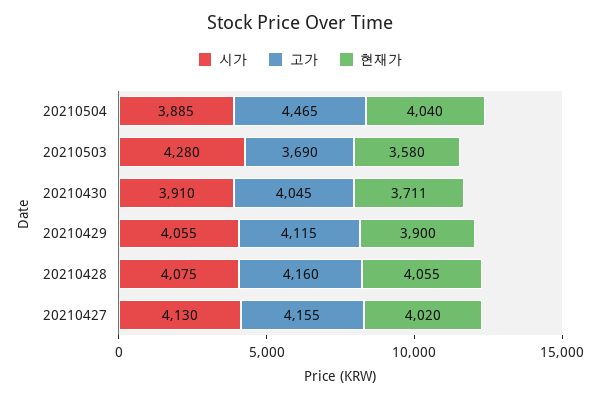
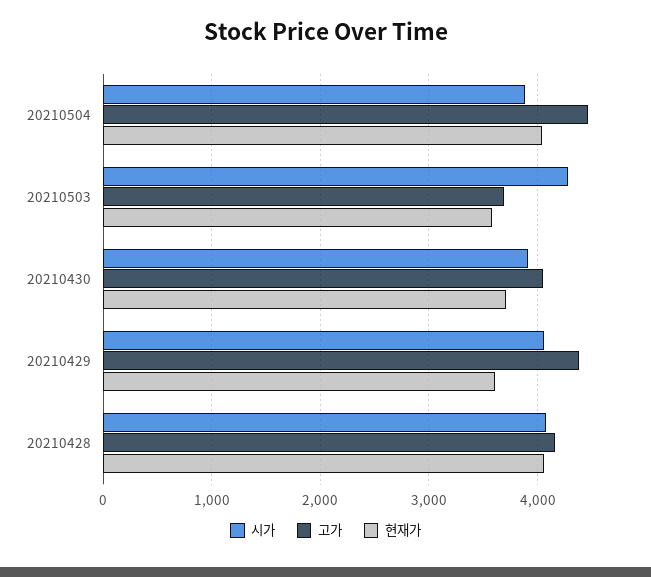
고가, 20210429: 4115 -> 4400
현재가, 20210429: 3900 -> 3600
시가, 20210427: 4130 -> none
고가, 20210427: 4155 -> none
현재가, 20210427: 4020 -> none

